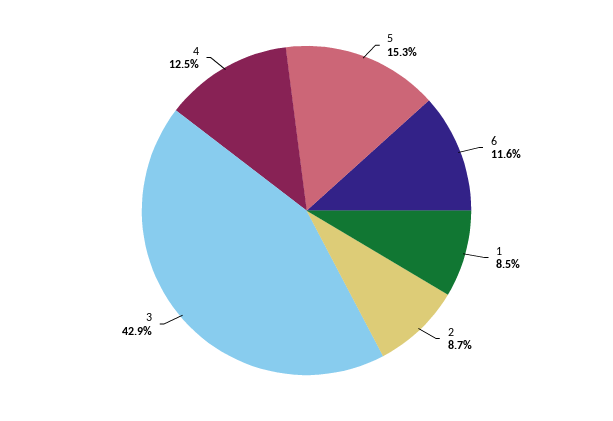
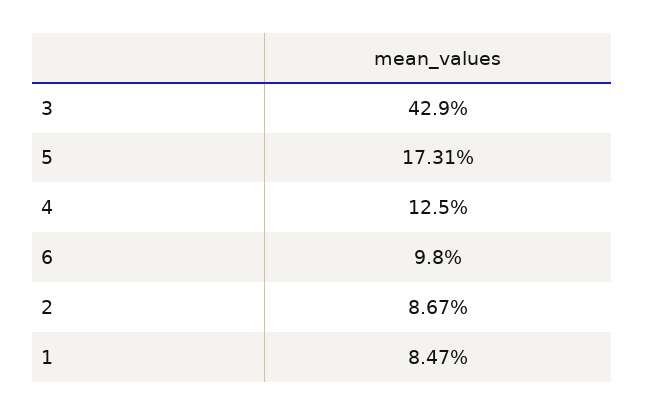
5: 15.3 -> 17.31
6: 11.6 -> 9.8

